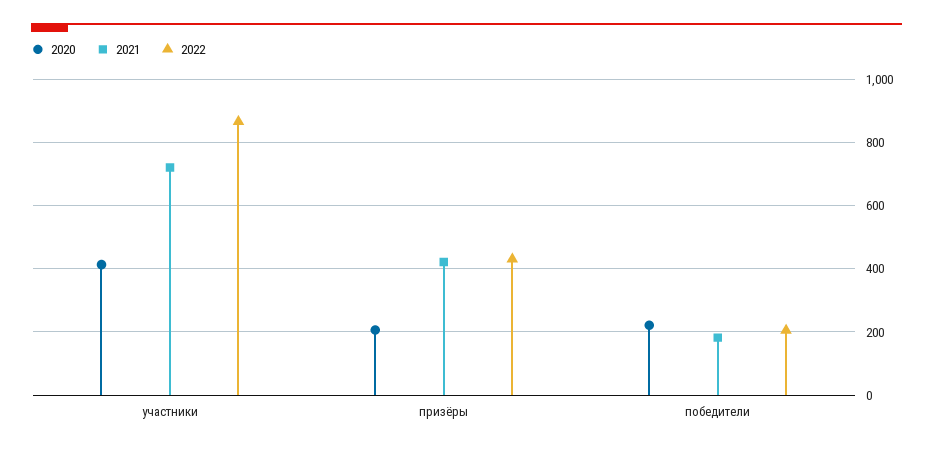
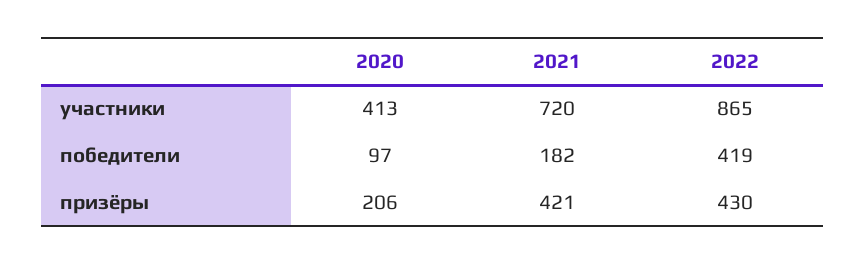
2020, победители: 220 -> 97
2022, победители: 200 -> 419

